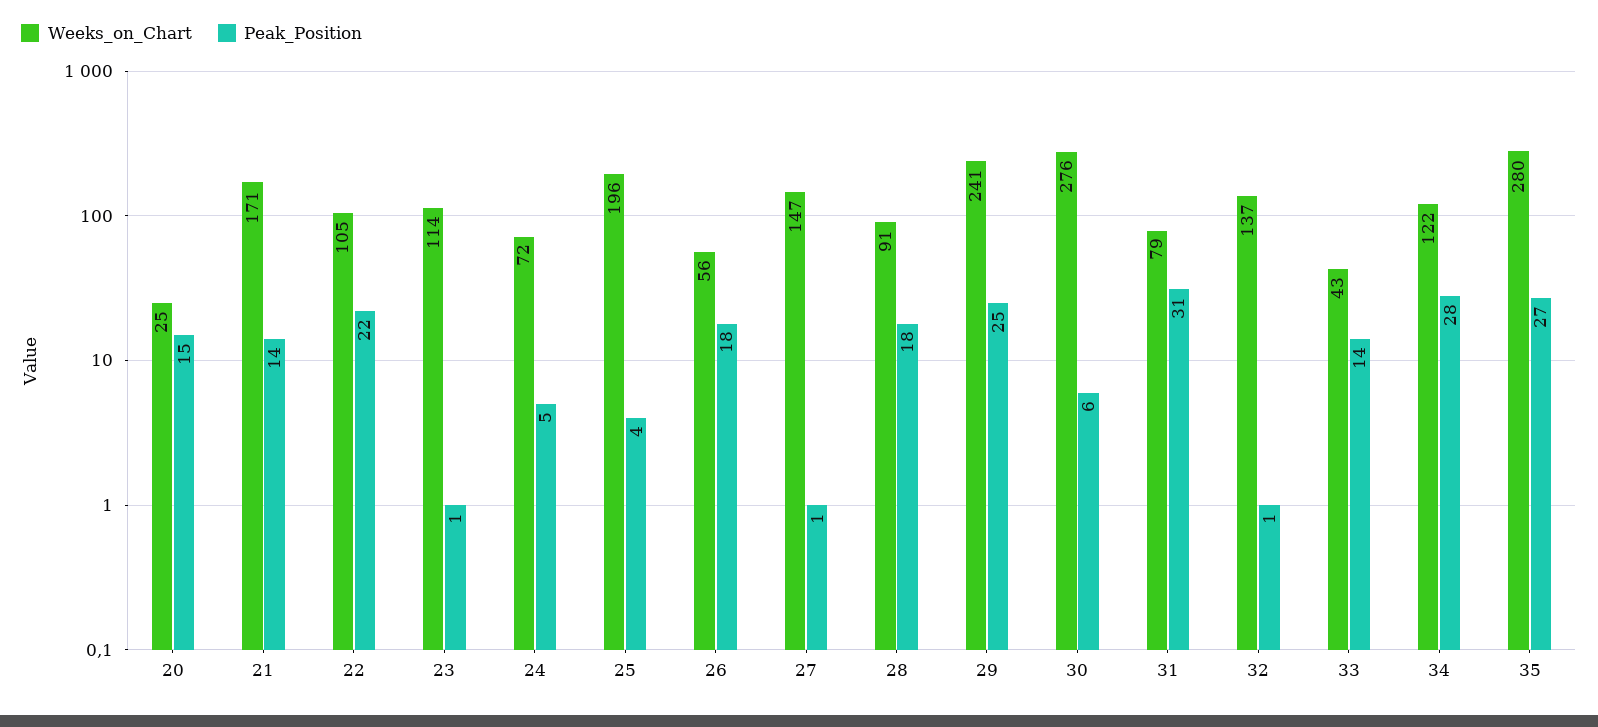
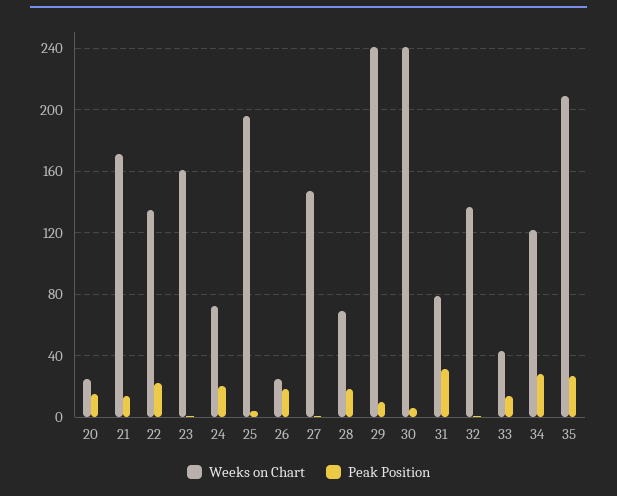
Weeks_on_Chart, 22: 105 -> 135
Weeks_on_Chart, 23: 114 -> 160
Peak_Position, 24: 5 -> 20
Weeks_on_Chart, 26: 56 -> 25
Weeks_on_Chart, 28: 91 -> 70
Peak_Position, 29: 25 -> 10
Weeks_on_Chart, 30: 276 -> 240
Weeks_on_Chart, 35: 280 -> 210

